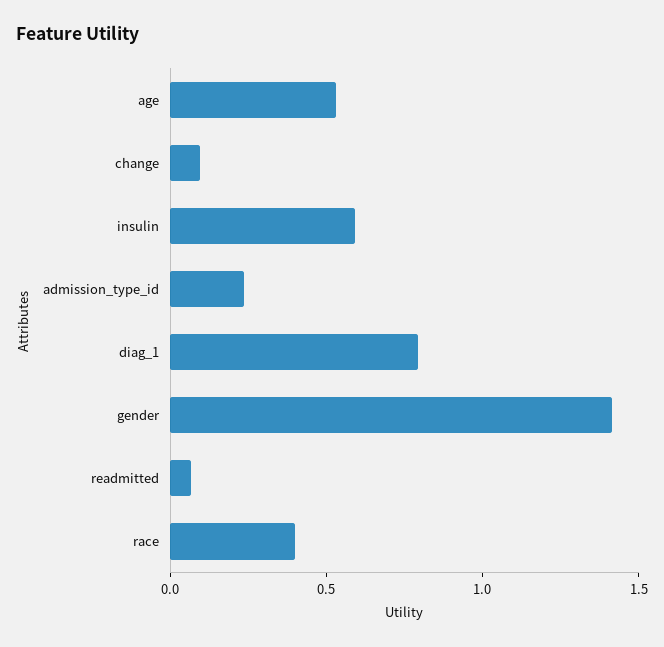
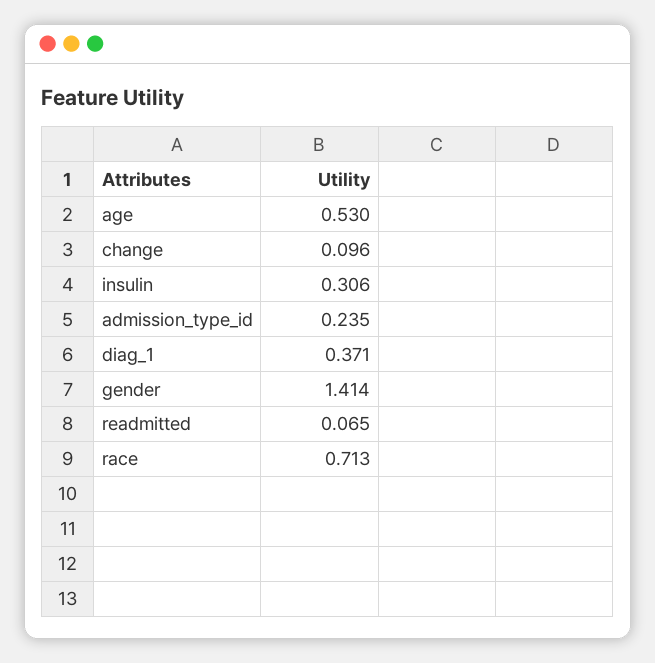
insulin: 0.6 -> 0.306
diag_1: 0.8 -> 0.371
race: 0.4 -> 0.713

